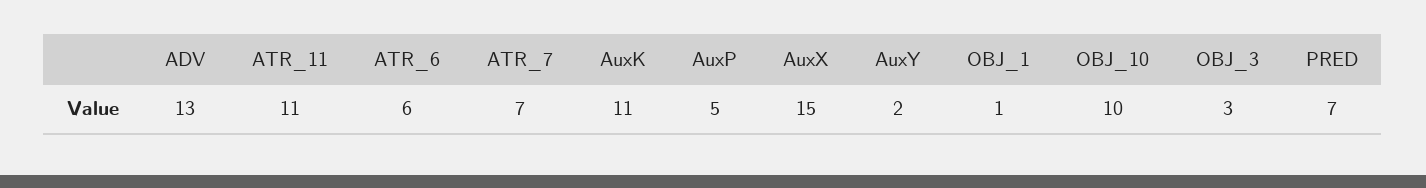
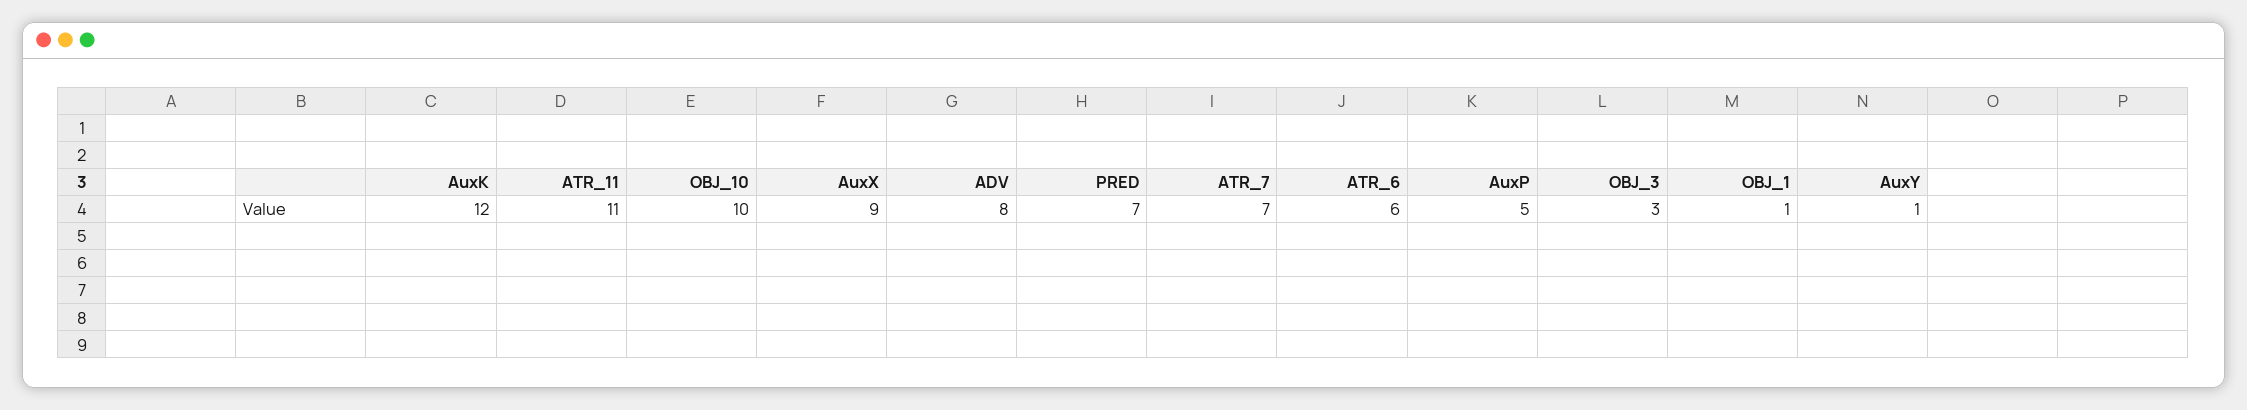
ADV: 13 -> 8
AuxK: 11 -> 12
AuxX: 15 -> 9
AuxY: 2 -> 1

